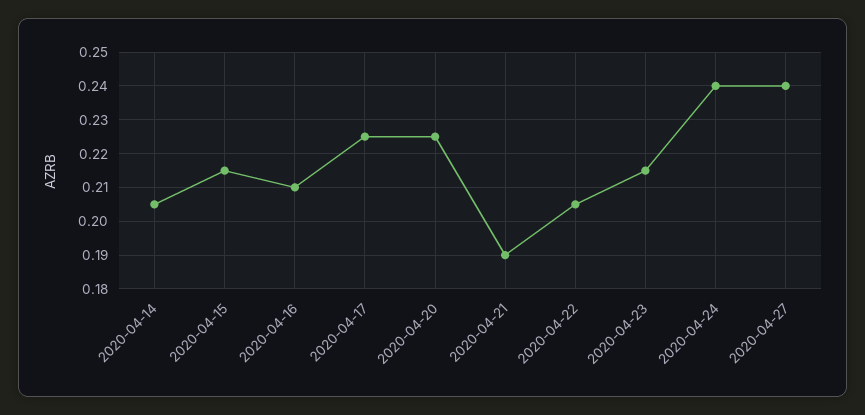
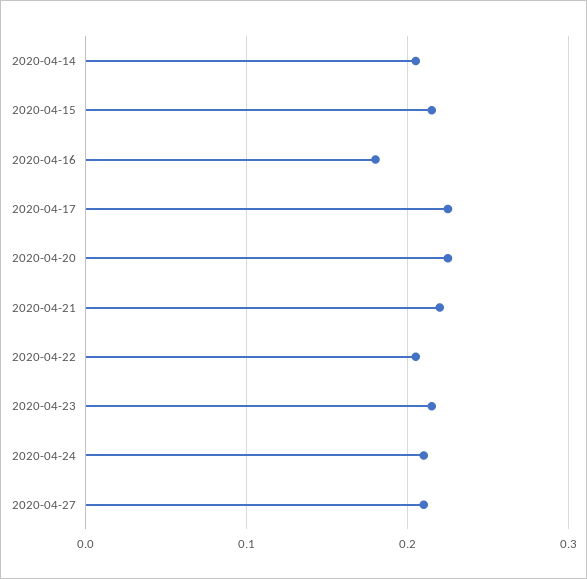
2020-04-16: 0.21 -> 0.18
2020-04-21: 0.19 -> 0.22
2020-04-24: 0.24 -> 0.21
2020-04-27: 0.24 -> 0.21

